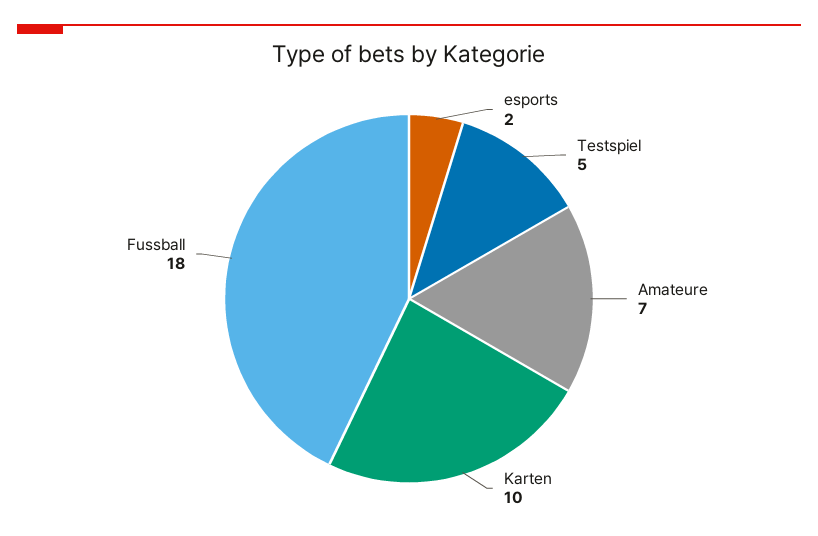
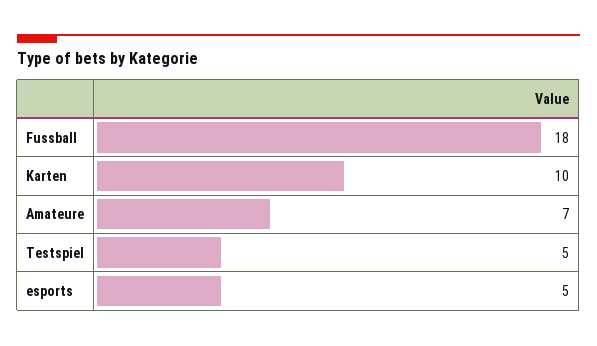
esports: 2 -> 5

